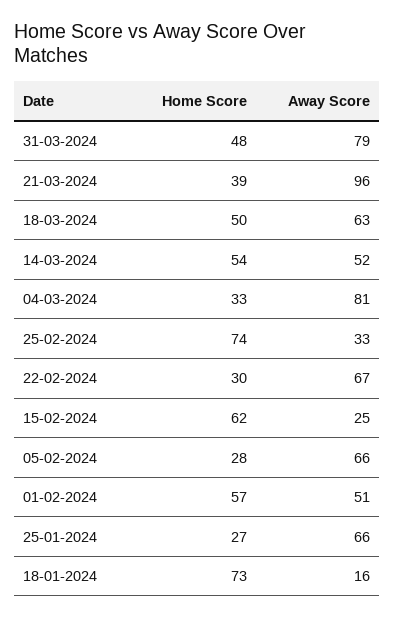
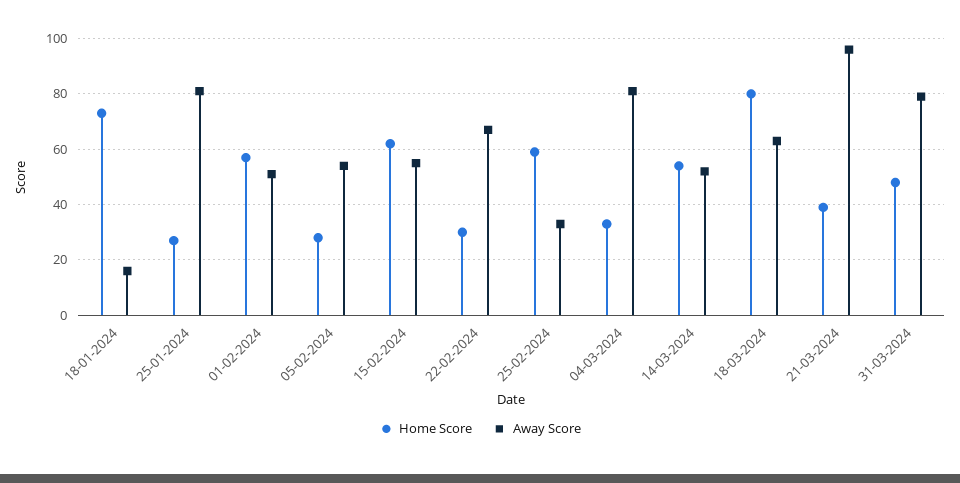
Home Score, 18-03-2024: 50 -> 80
Home Score, 25-02-2024: 74 -> 60
Away Score, 15-02-2024: 25 -> 55
Away Score, 05-02-2024: 66 -> 55
Away Score, 25-01-2024: 66 -> 80

